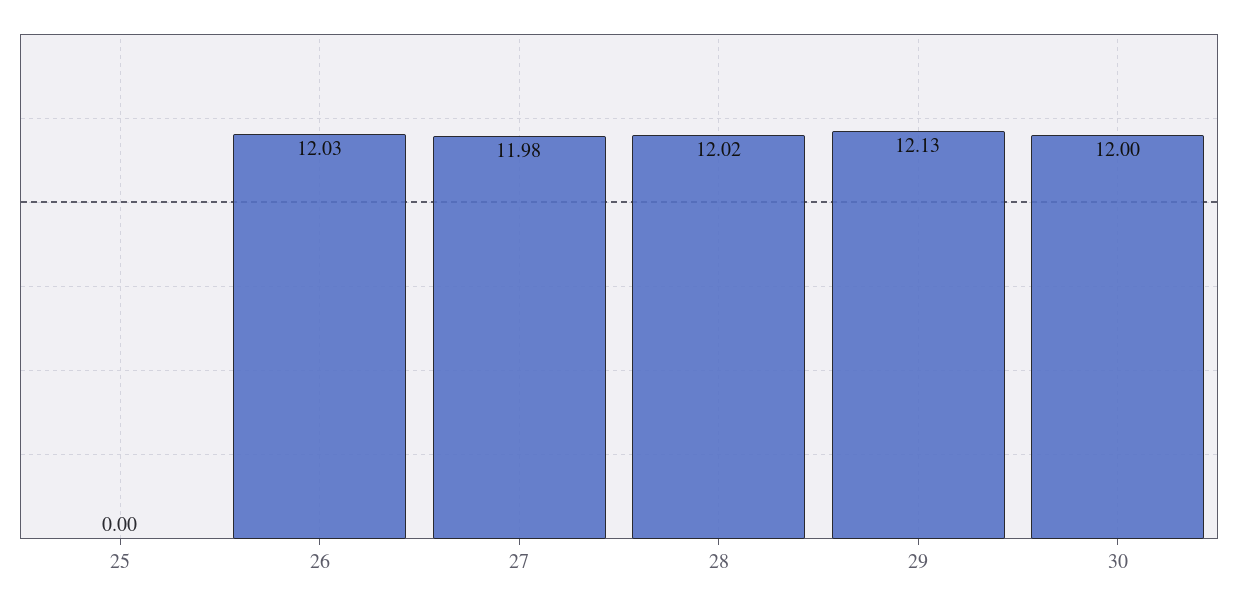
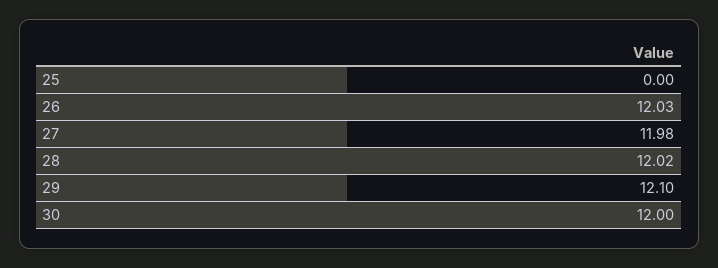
29: 12.13 -> 12.1

